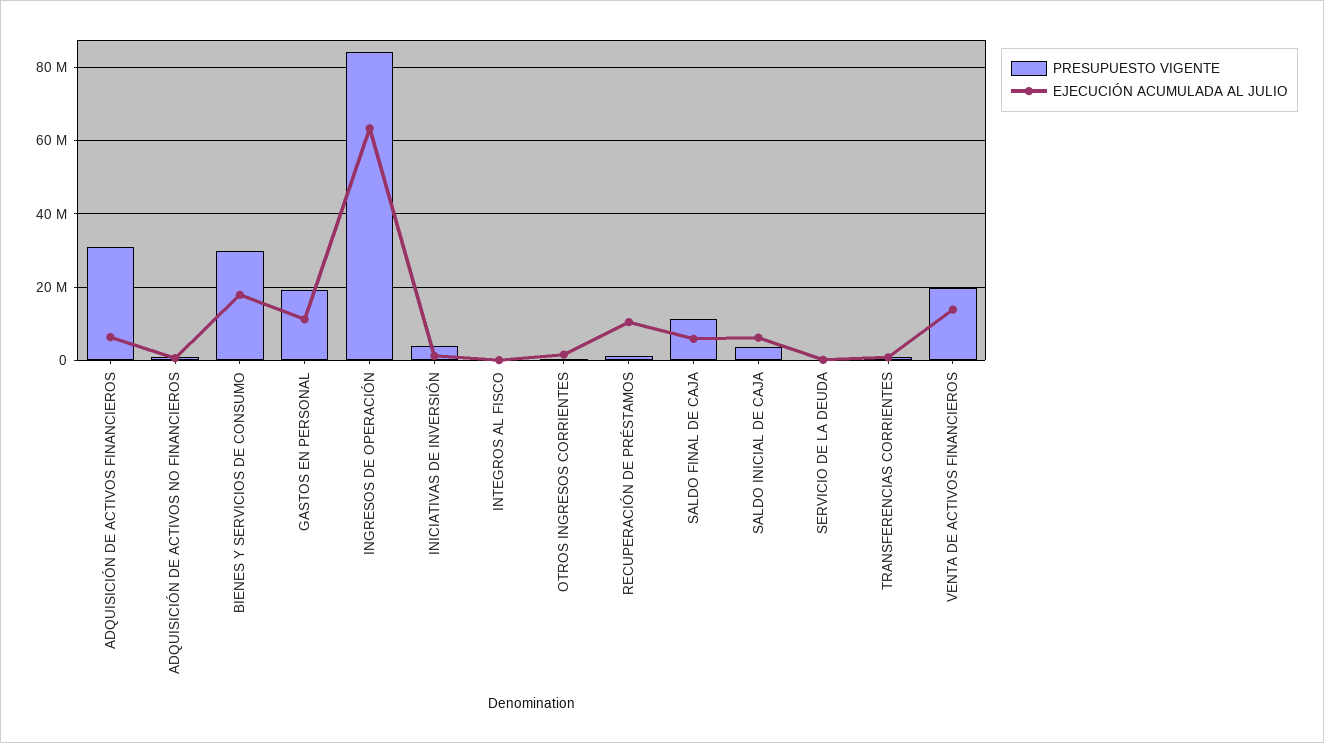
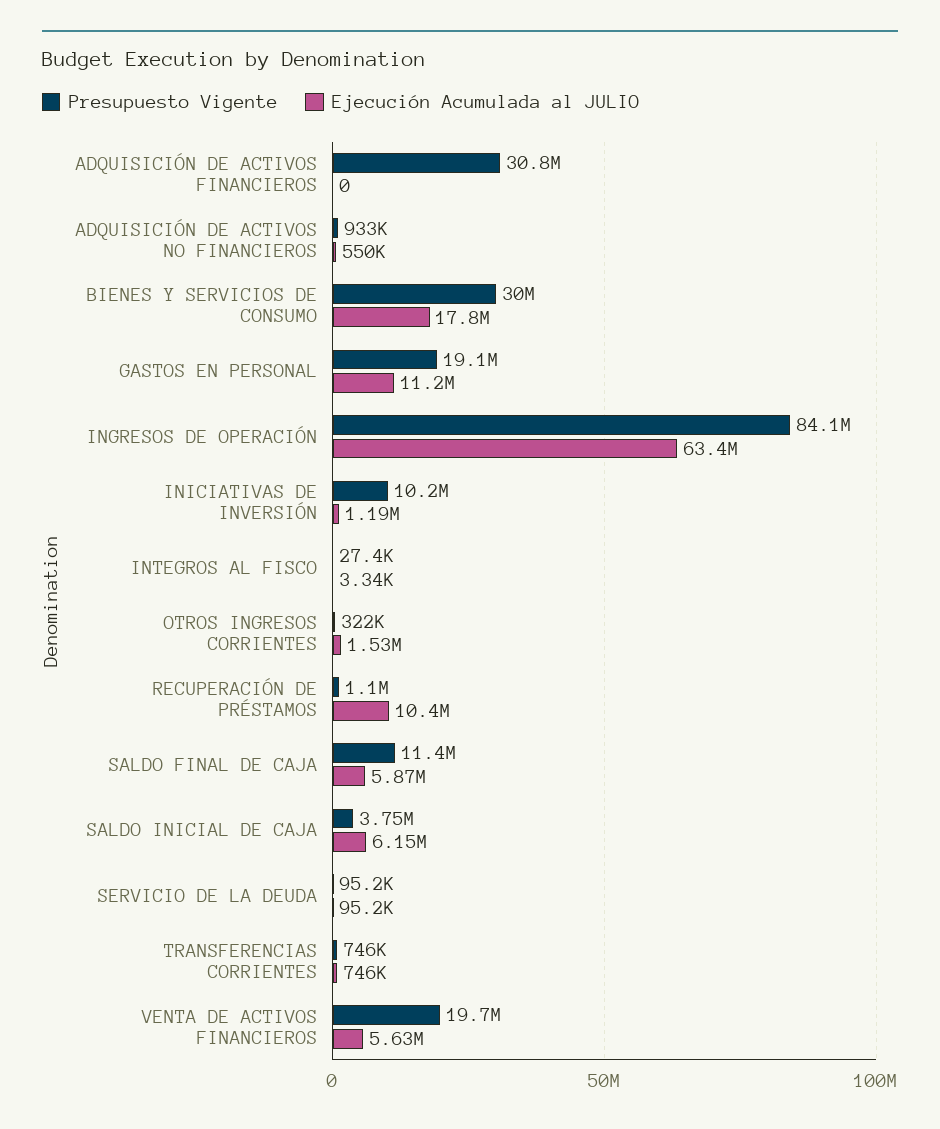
EJECUCIÓN ACUMULADA AL JULIO, ADQUISICIÓN DE ACTIVOS FINANCIEROS: 6000000 -> 0
PRESUPUESTO VIGENTE, INICIATIVAS DE INVERSIÓN: 4000000 -> 10200000
EJECUCIÓN ACUMULADA AL JULIO, VENTA DE ACTIVOS FINANCIEROS: 14000000 -> 5630000

